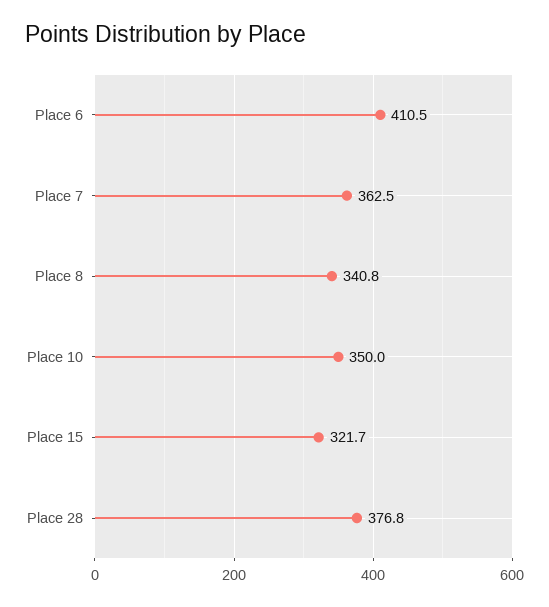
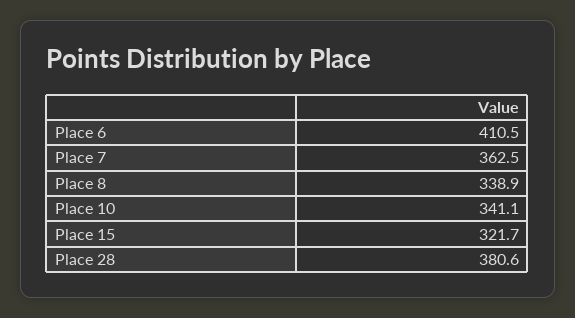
Place 8: 340.8 -> 338.9
Place 10: 350 -> 341.1
Place 28: 376.8 -> 380.6

